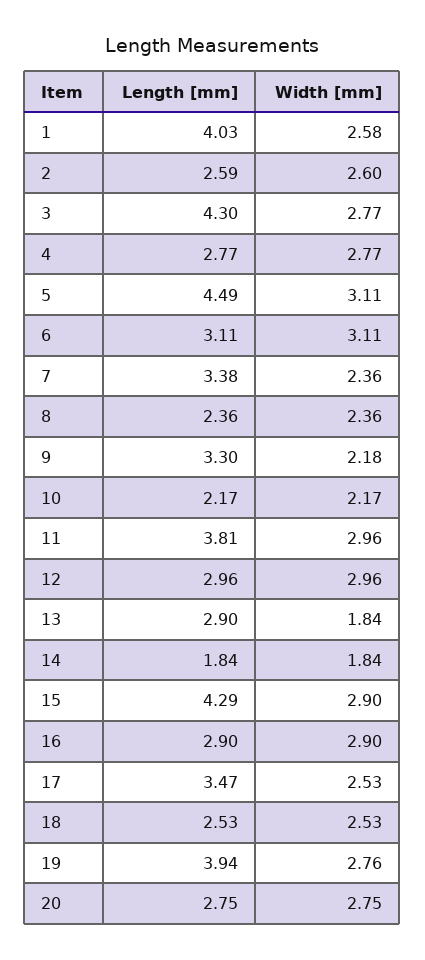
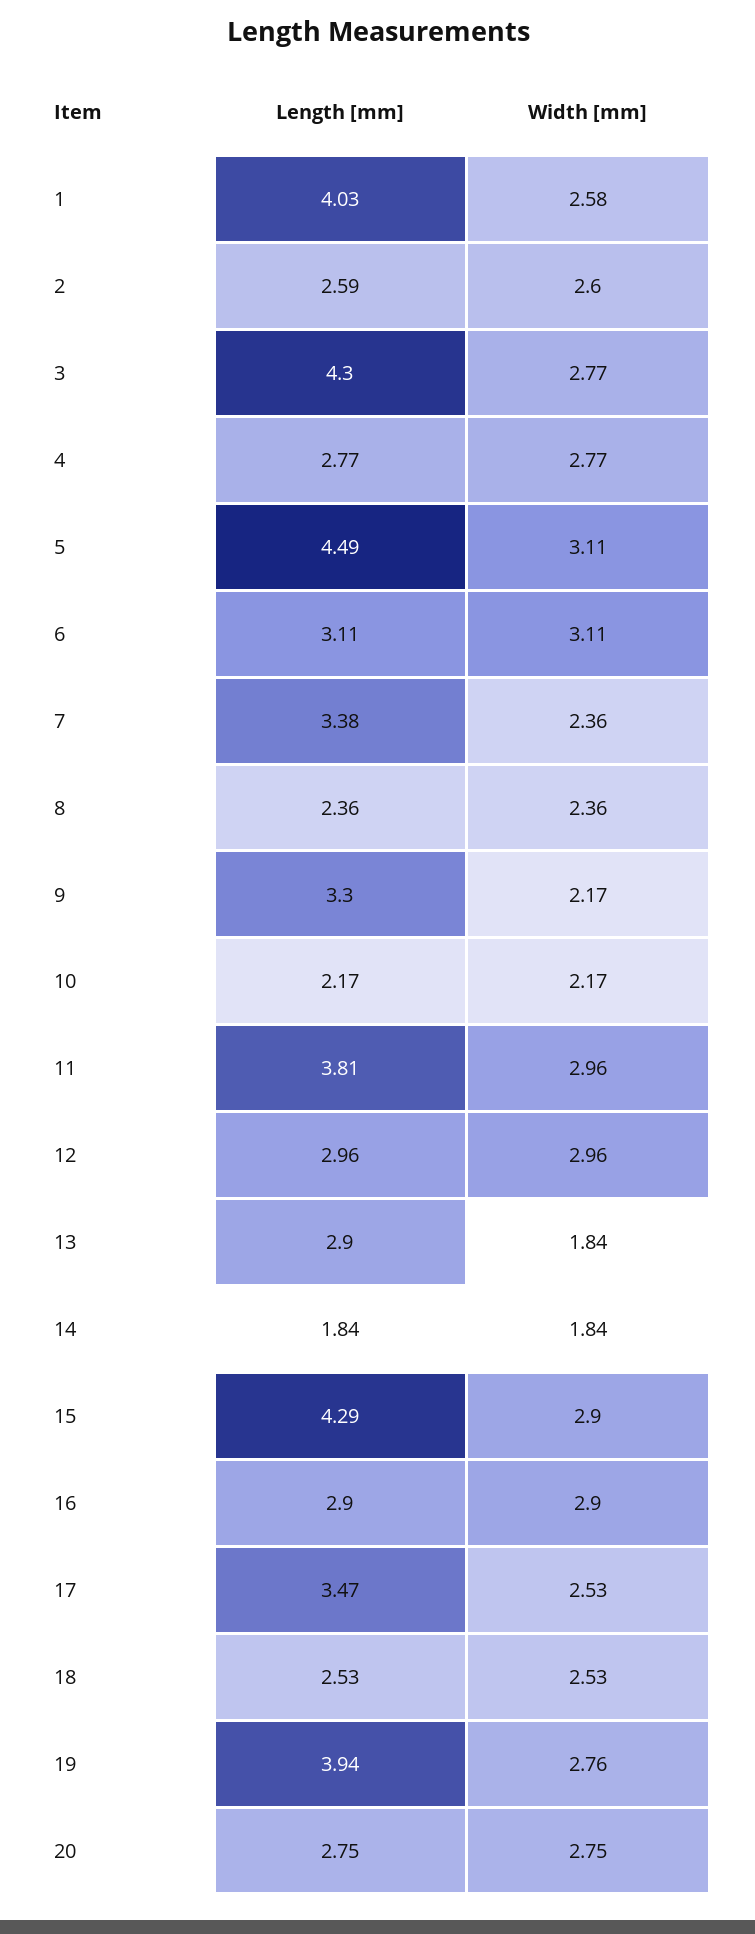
Width [mm], 9: 2.18 -> 2.17

